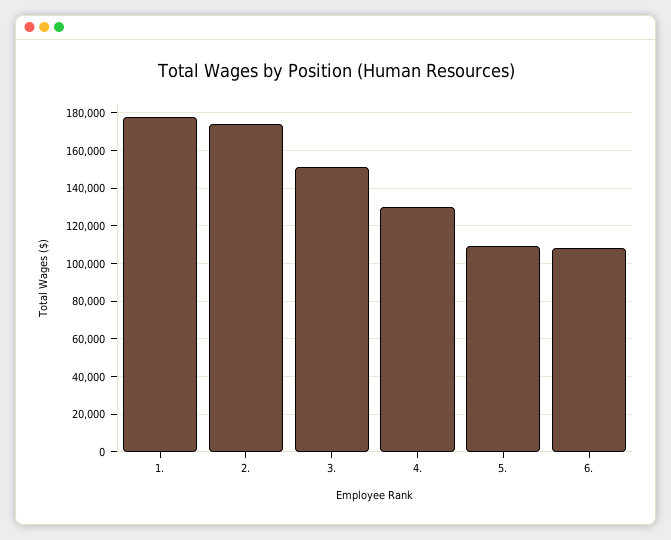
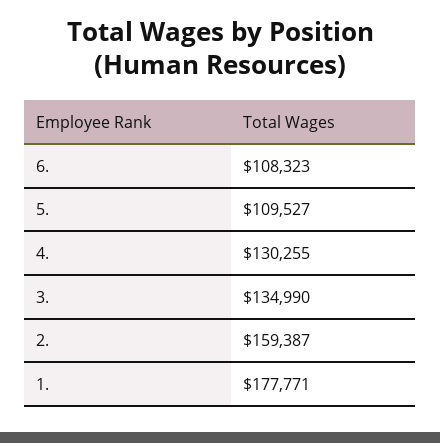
2.: 175000 -> 159387
3.: 150000 -> 134990

